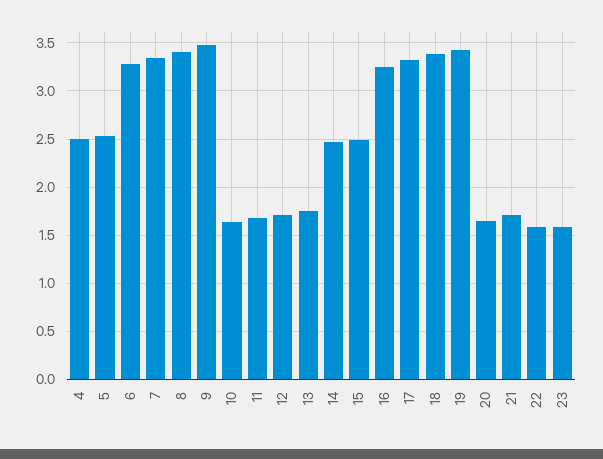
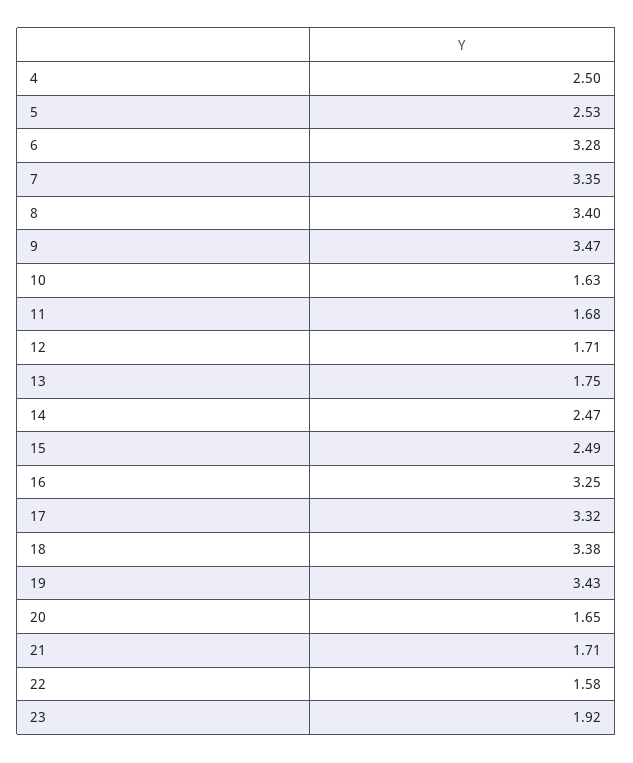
23: 1.6 -> 1.92

